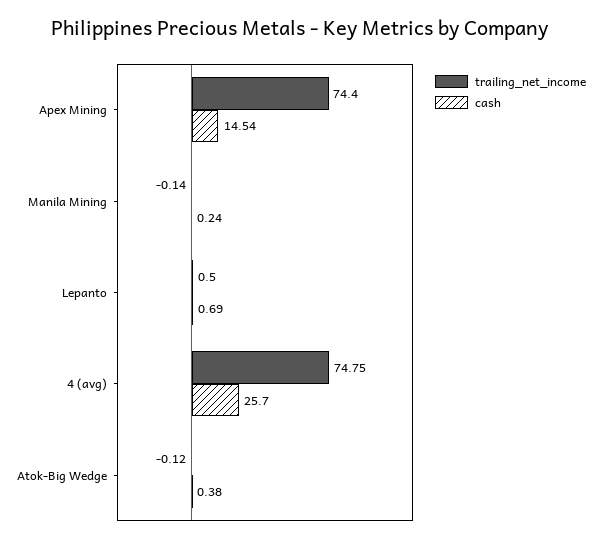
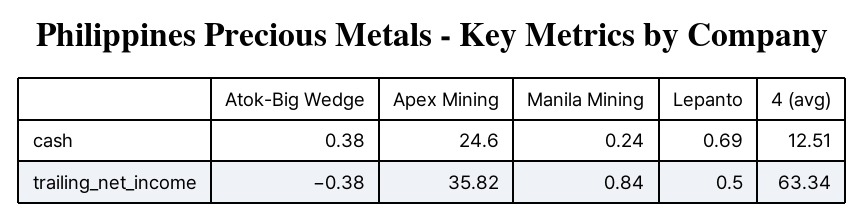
trailing_net_income, Apex Mining: 74.4 -> 35.82
cash, Apex Mining: 14.54 -> 24.6
trailing_net_income, Manila Mining: -0.14 -> 0.84
trailing_net_income, 4 (avg): 74.75 -> 63.34
cash, 4 (avg): 25.7 -> 12.51
trailing_net_income, Atok-Big Wedge: -0.12 -> -0.38

